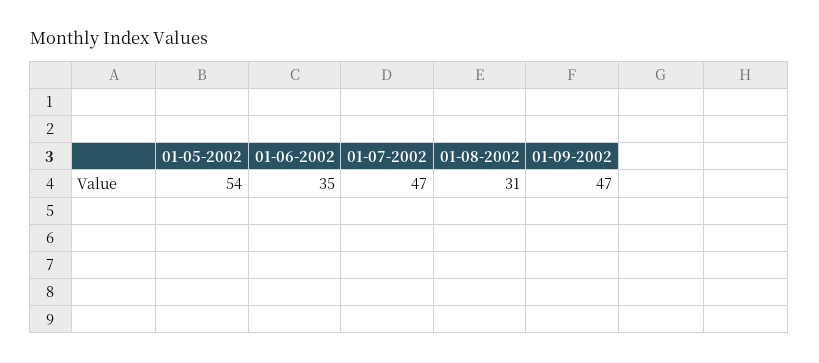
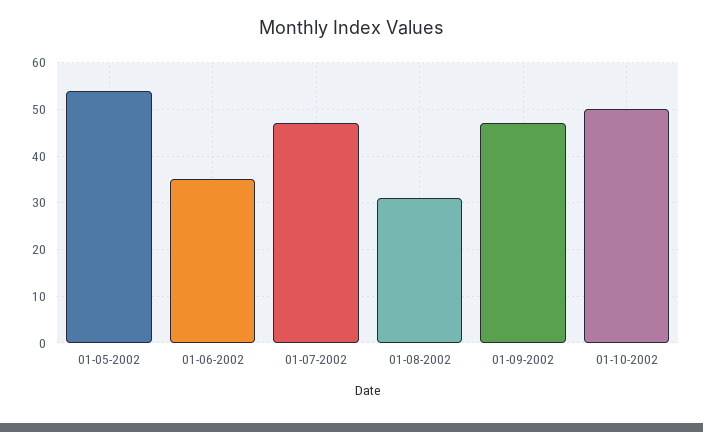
01-10-2002: none -> 50

